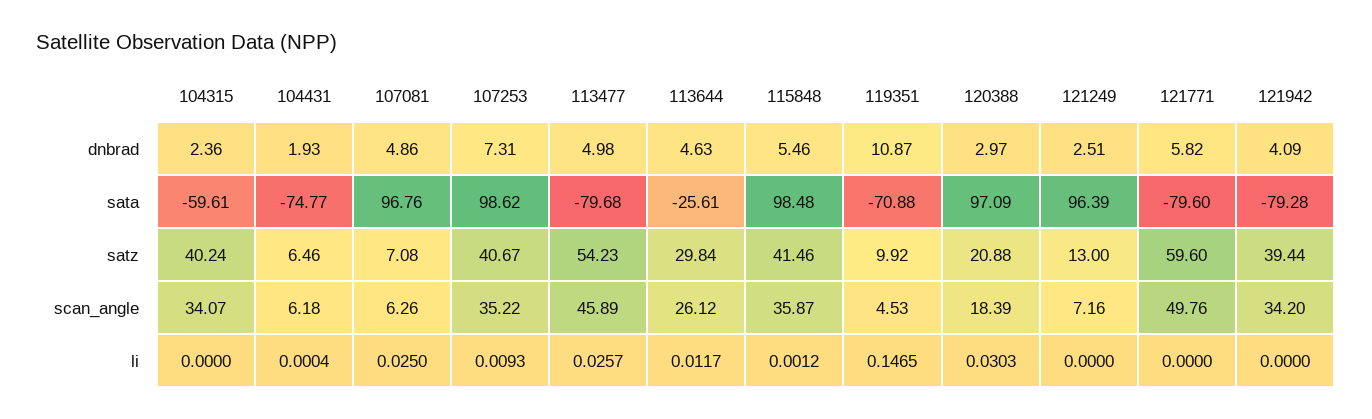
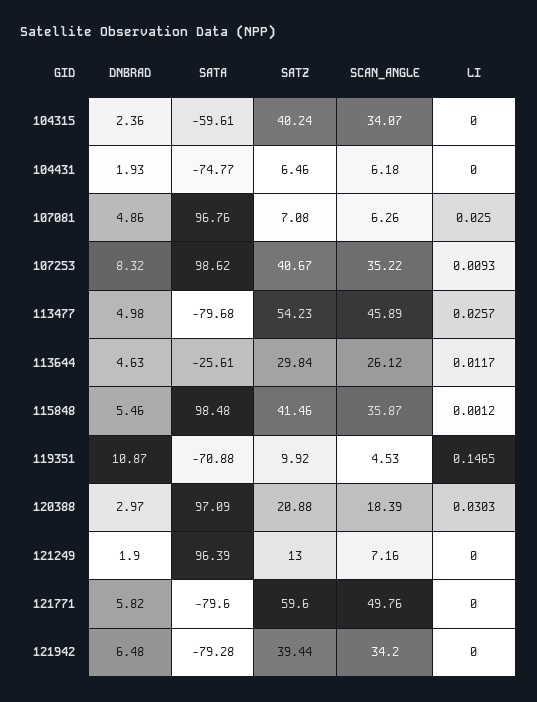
107253, dnbrad: 7.31 -> 8.32
121249, dnbrad: 2.51 -> 1.9
121942, dnbrad: 4.09 -> 6.48
104431, li: 0.0004 -> 0

